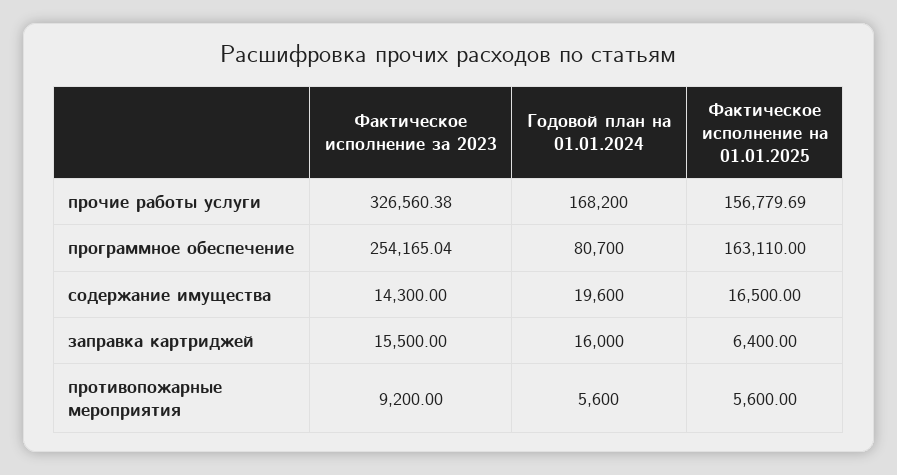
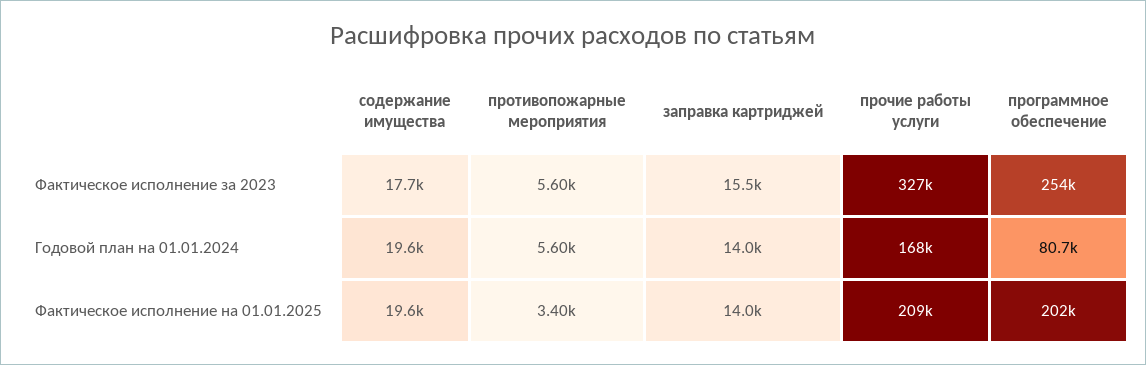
Фактическое исполнение на 01.01.2025, прочие работы услуги: 156779.69 -> 209000
Фактическое исполнение на 01.01.2025, программное обеспечение: 163110 -> 202000
Фактическое исполнение за 2023, содержание имущества: 14300 -> 17700
Фактическое исполнение на 01.01.2025, содержание имущества: 16500 -> 19600
Годовой план на 01.01.2024, заправка картриджей: 16000 -> 14000
Фактическое исполнение на 01.01.2025, заправка картриджей: 6400 -> 14000
Фактическое исполнение за 2023, противопожарные мероприятия: 9200 -> 5600
Фактическое исполнение на 01.01.2025, противопожарные мероприятия: 5600 -> 3400

